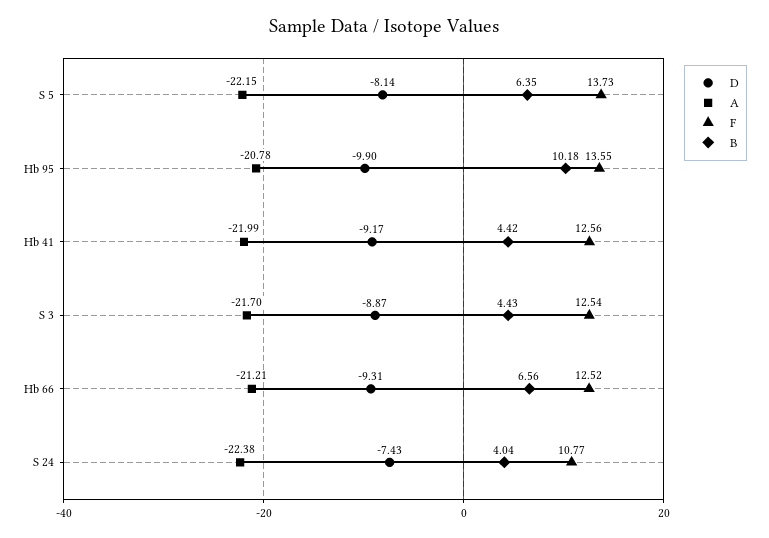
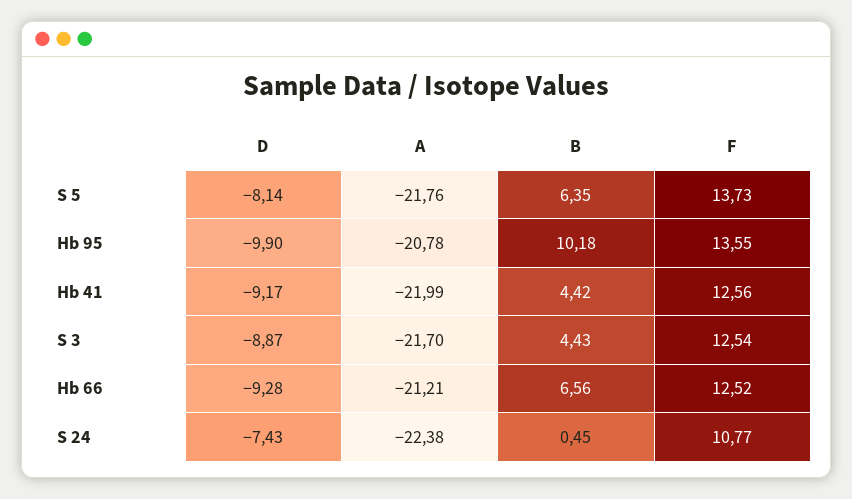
A, S 5: -22.15 -> -21.76
D, Hb 66: -9.31 -> -9.28
B, S 24: 4.04 -> 0.45

